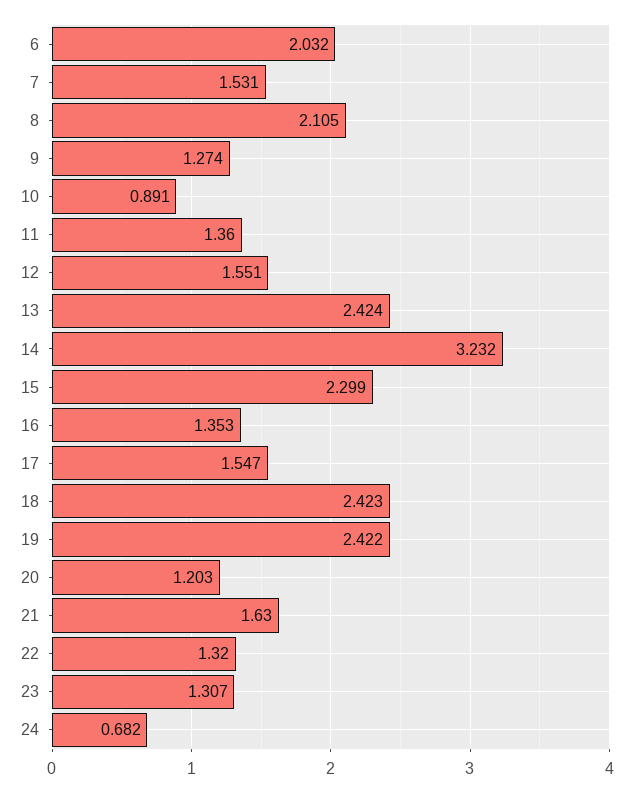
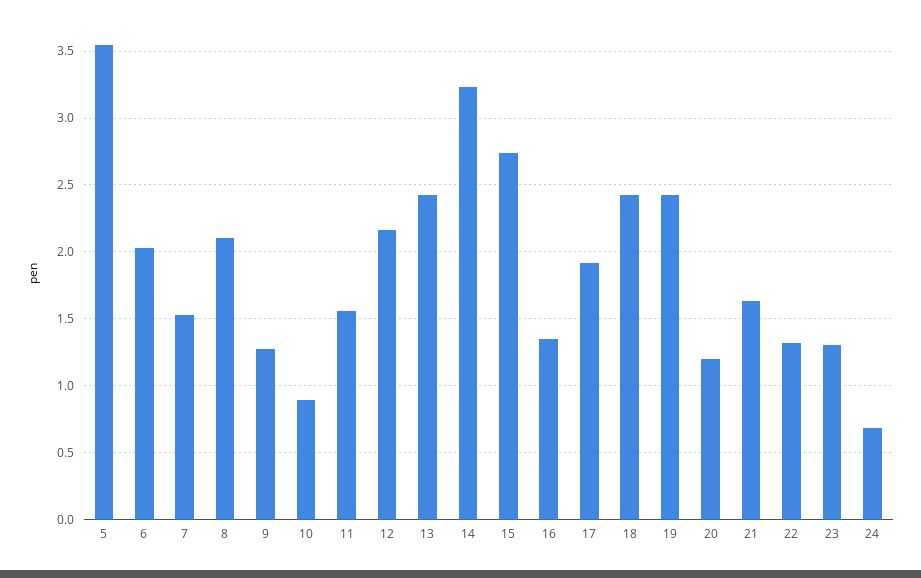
11: 1.36 -> 1.55
12: 1.551 -> 2.15
15: 2.299 -> 2.75
17: 1.547 -> 1.9
5: none -> 3.55

